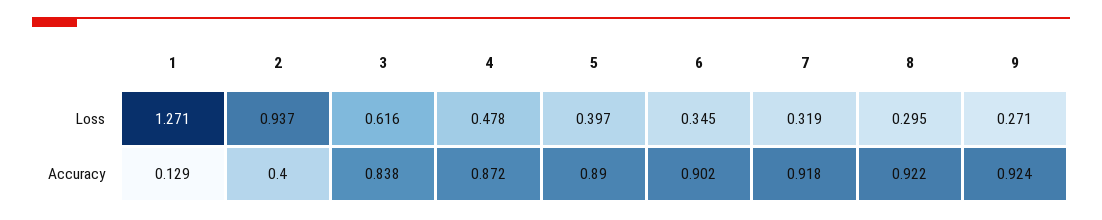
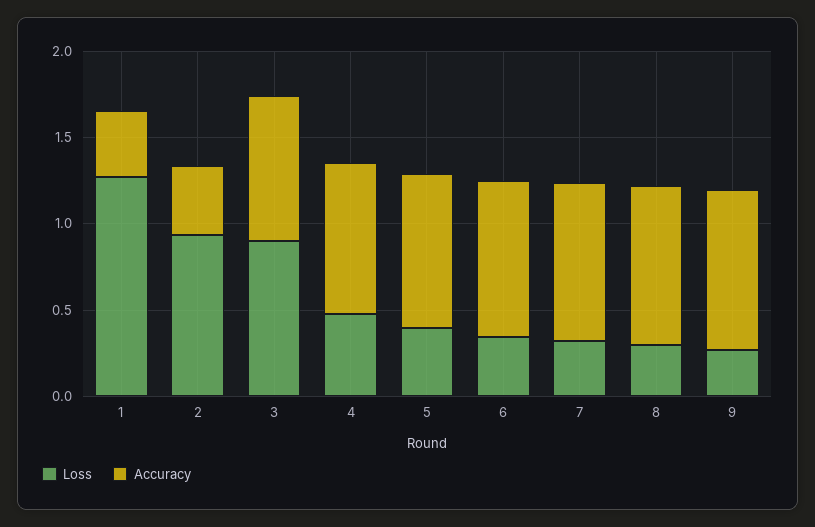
Loss, 3: 0.616 -> 0.9
Accuracy, 1: 0.129 -> 0.4

